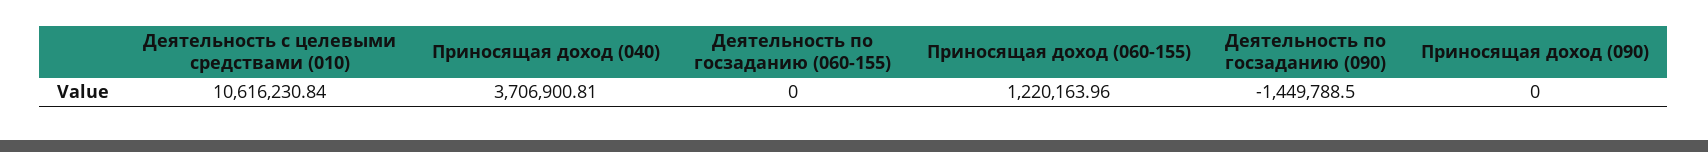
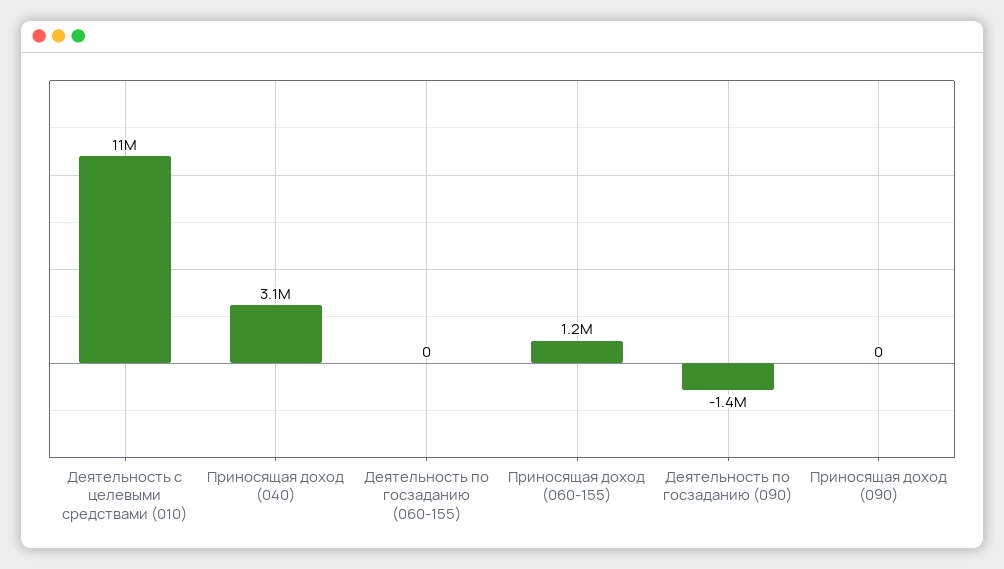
Приносящая доход (040): 3706900.81 -> 3100000

